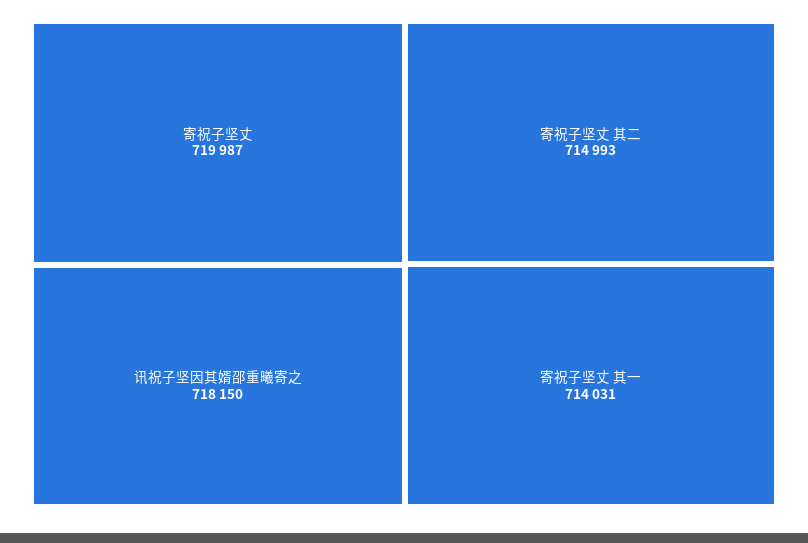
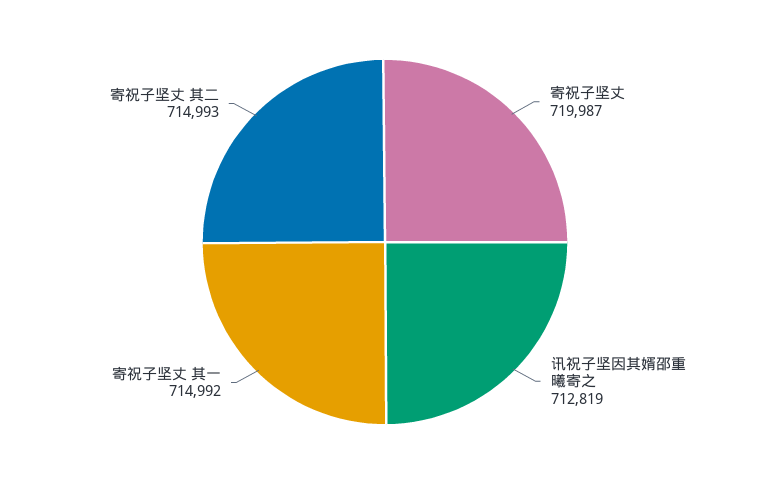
讯祝子坚因其婿邵重曦寄之: 718150 -> 712819
寄祝子坚丈 其一: 714031 -> 714992

